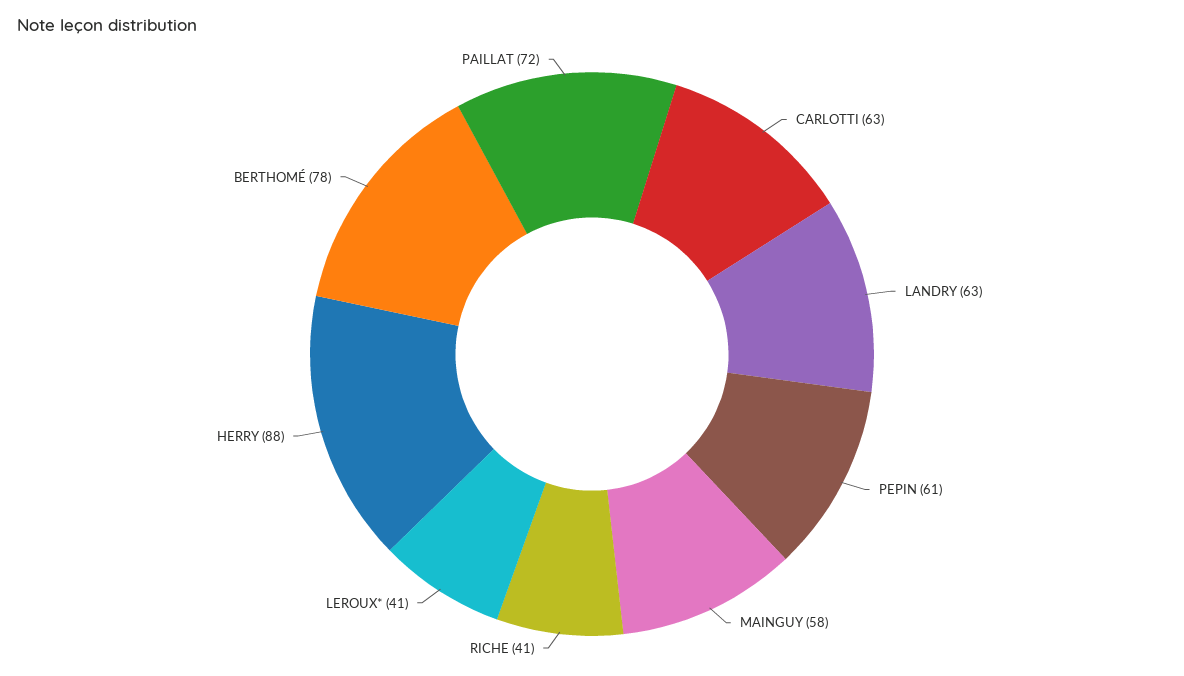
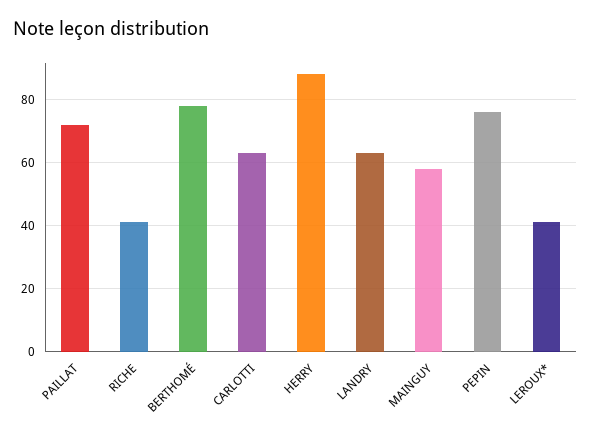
PEPIN: 61 -> 75

